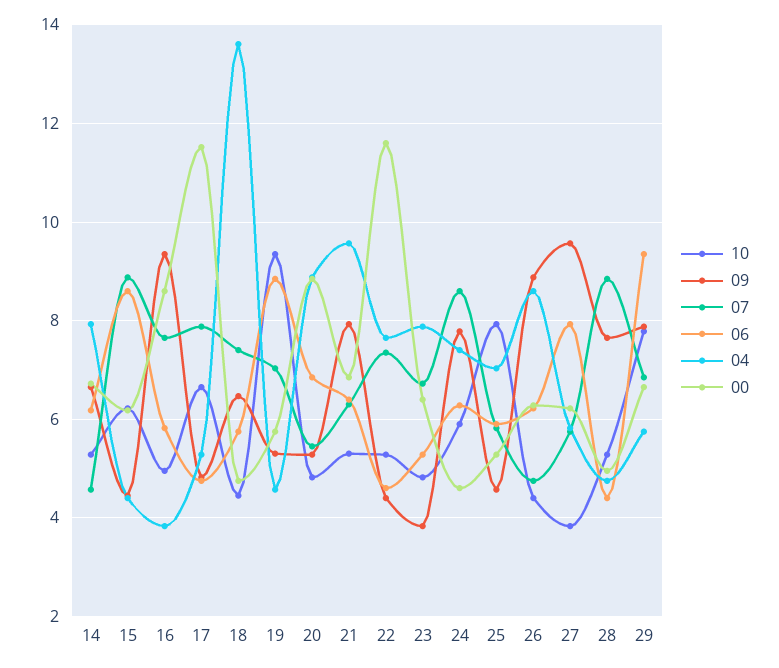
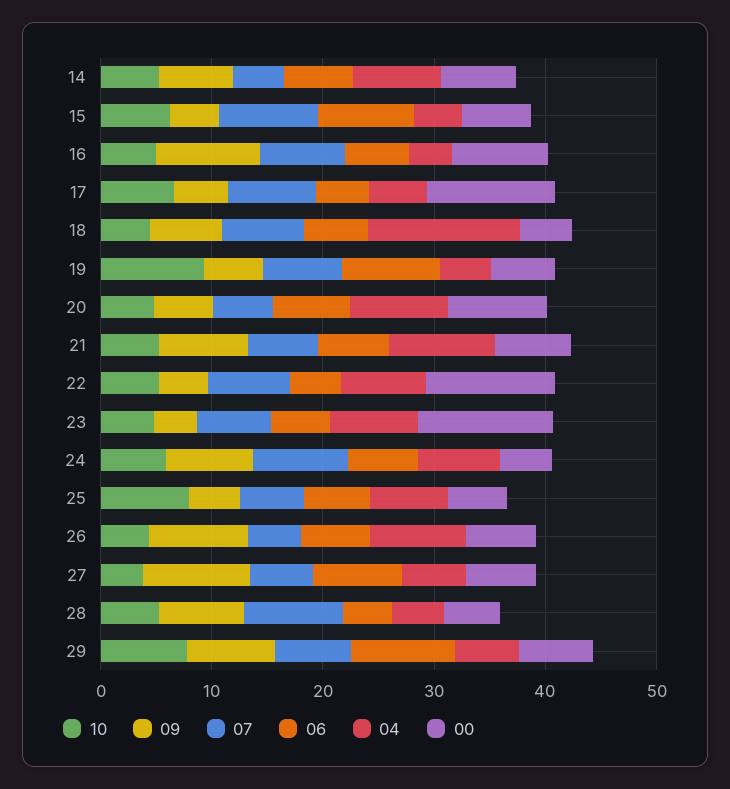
00, 23: 6.4 -> 12

